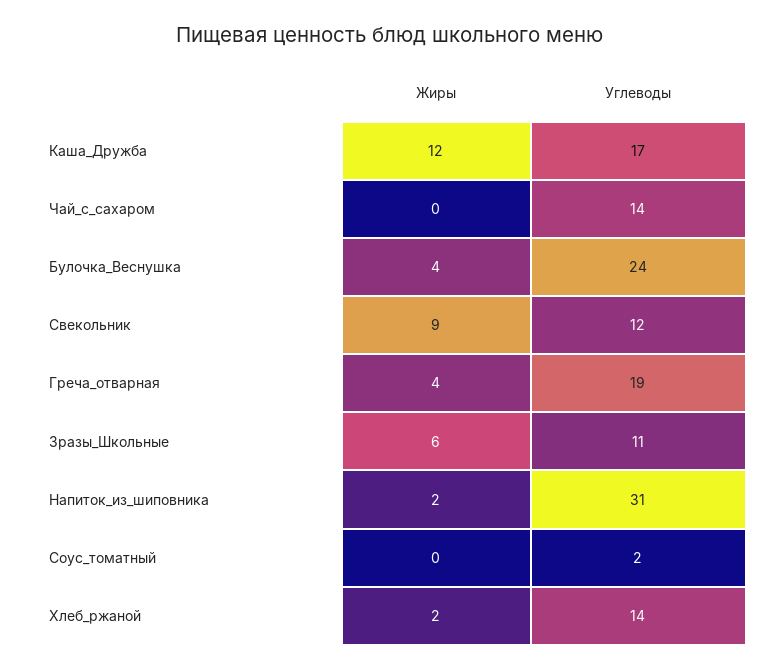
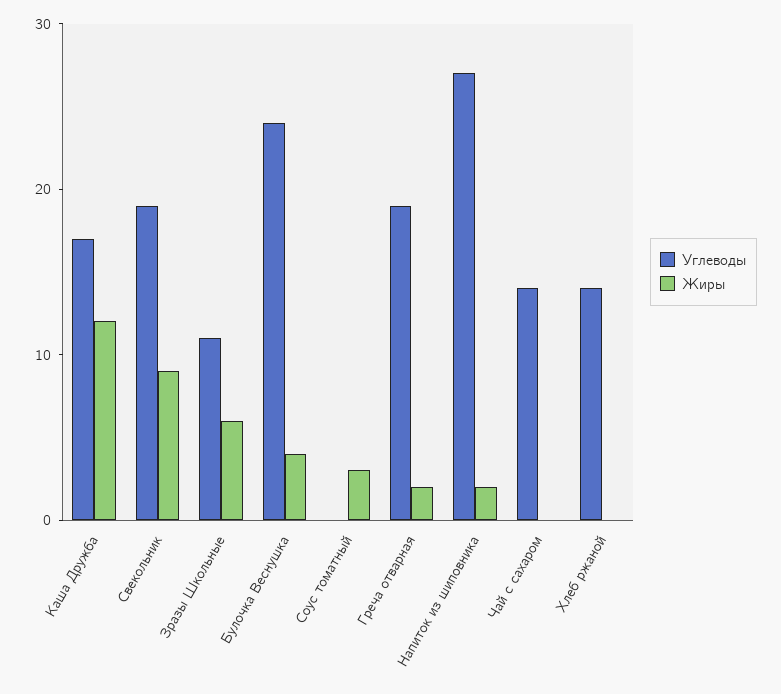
Углеводы, Свекольник: 12 -> 19
Жиры, Греча_отварная: 4 -> 2
Углеводы, Напиток_из_шиповника: 31 -> 27
Жиры, Соус_томатный: 0 -> 3
Углеводы, Соус_томатный: 2 -> 0
Жиры, Хлеб_ржаной: 2 -> 0

